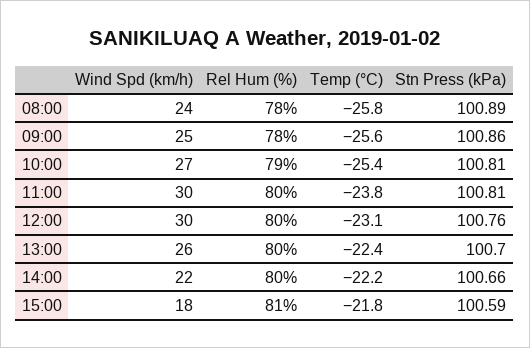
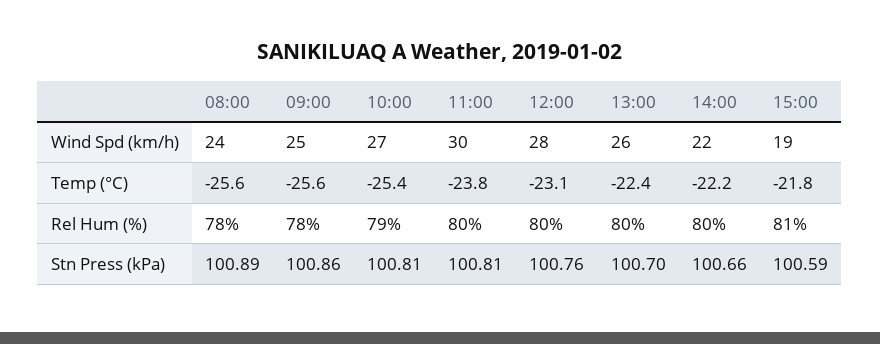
Temp (°C), 08:00: -25.8 -> -25.6
Wind Spd (km/h), 12:00: 30 -> 28
Wind Spd (km/h), 15:00: 18 -> 19

